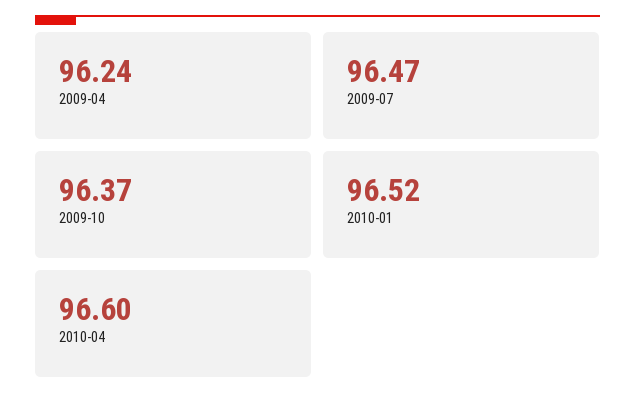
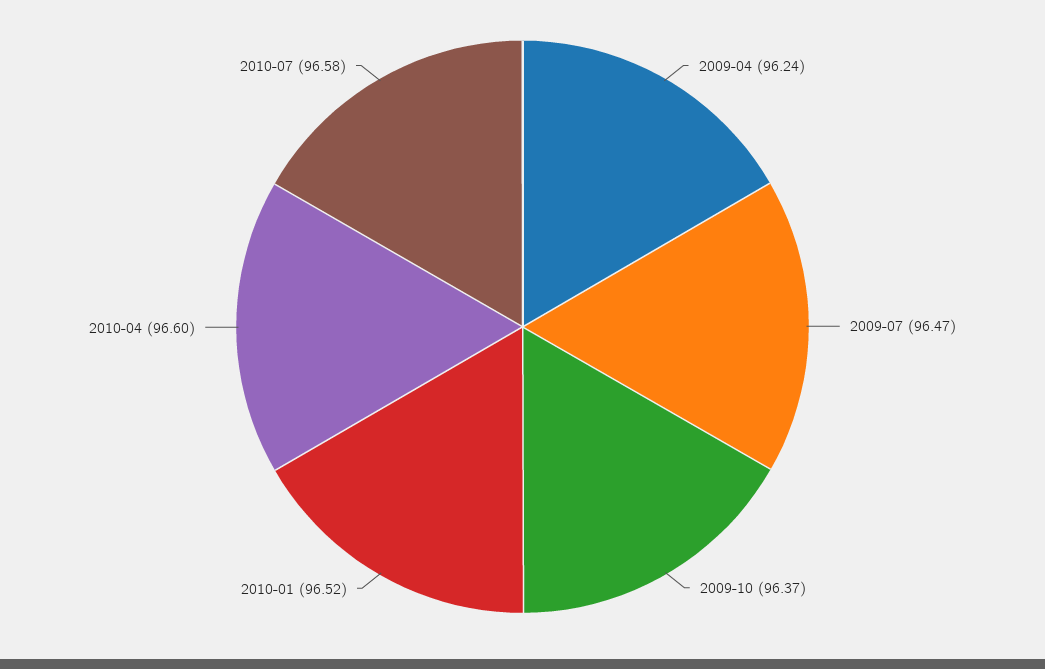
2010-07: none -> 96.58

